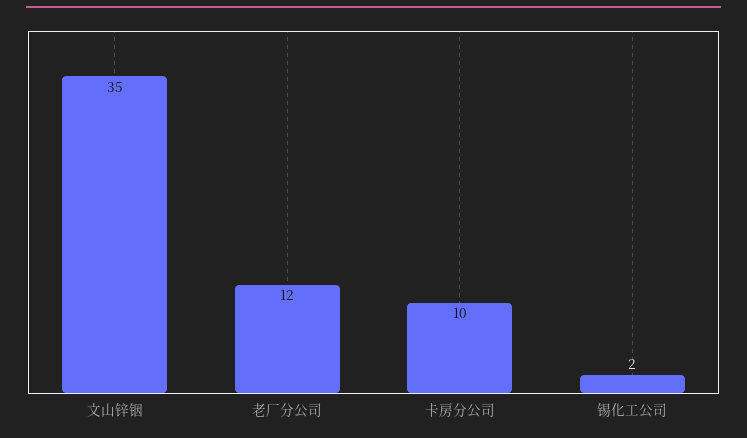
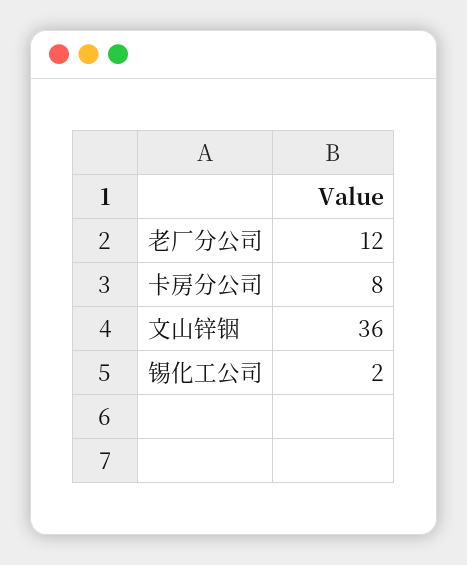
文山锌铟: 35 -> 36
卡房分公司: 10 -> 8

